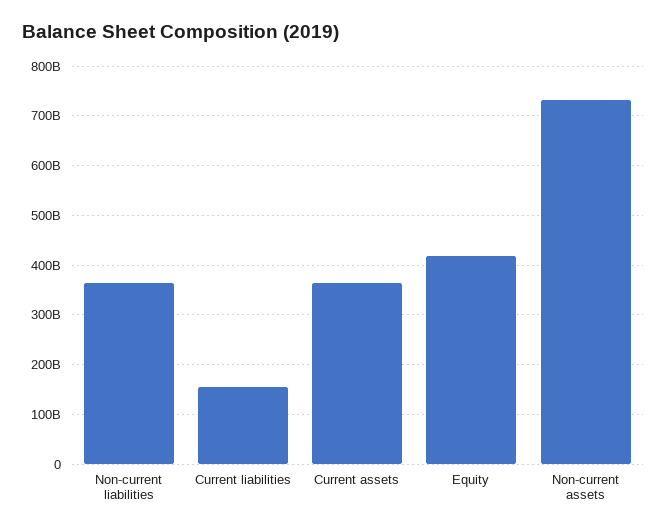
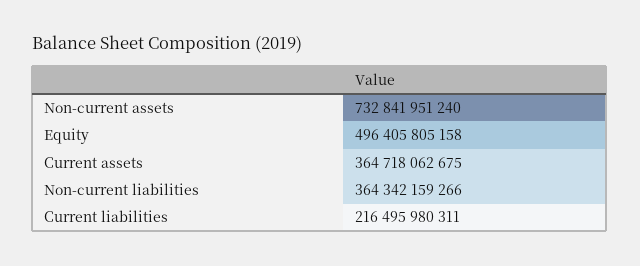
Current liabilities: 160000000000 -> 216495980311
Equity: 420000000000 -> 496405805158

